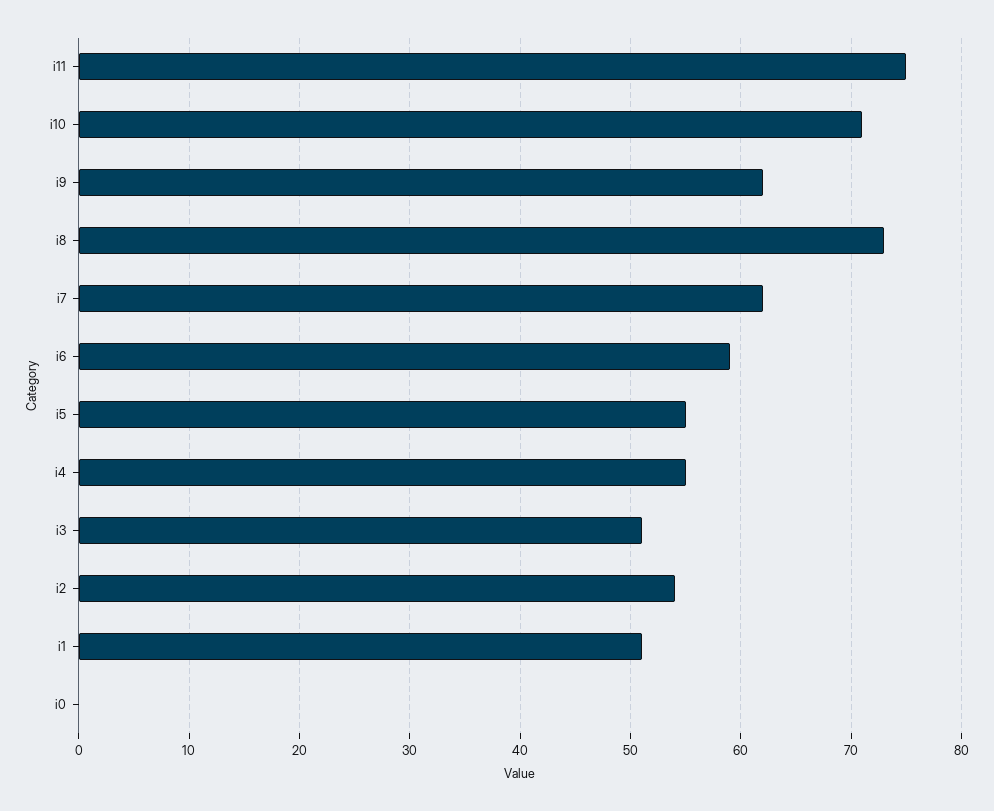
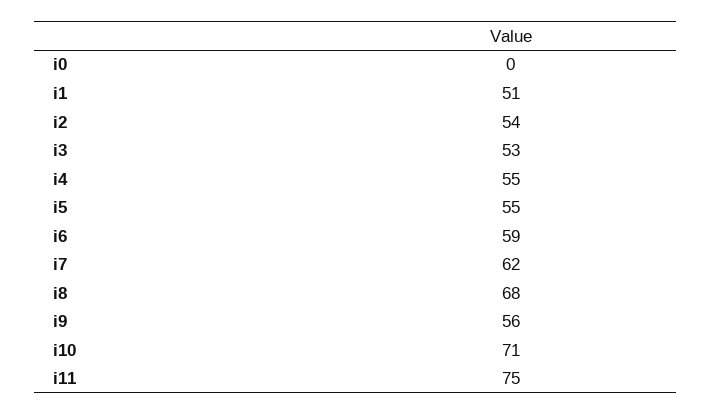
i9: 62 -> 56
i8: 73 -> 68
i3: 51 -> 53

